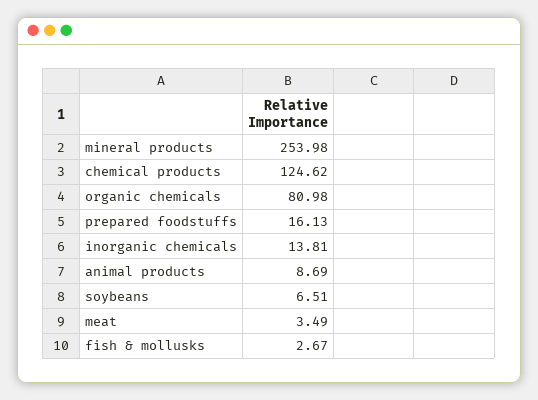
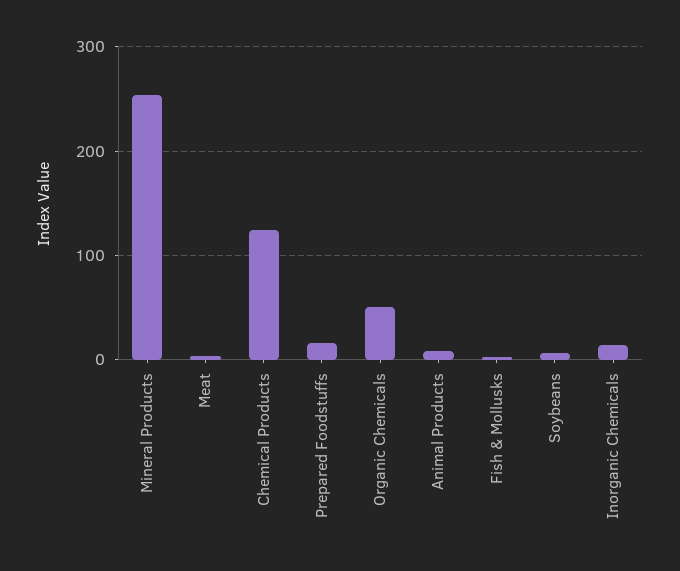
organic chemicals: 80.98 -> 50

